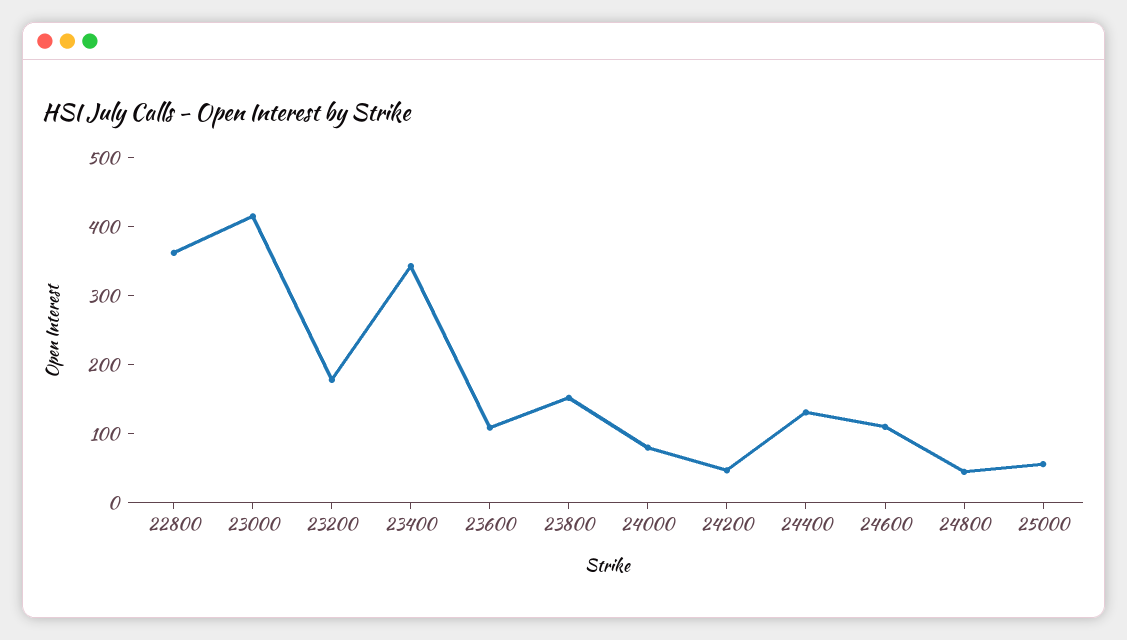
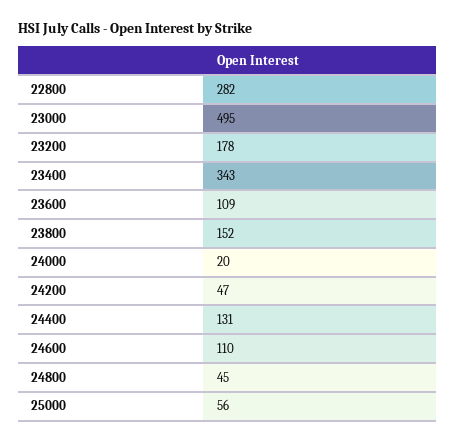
22800: 360 -> 282
23000: 420 -> 495
24000: 80 -> 20

